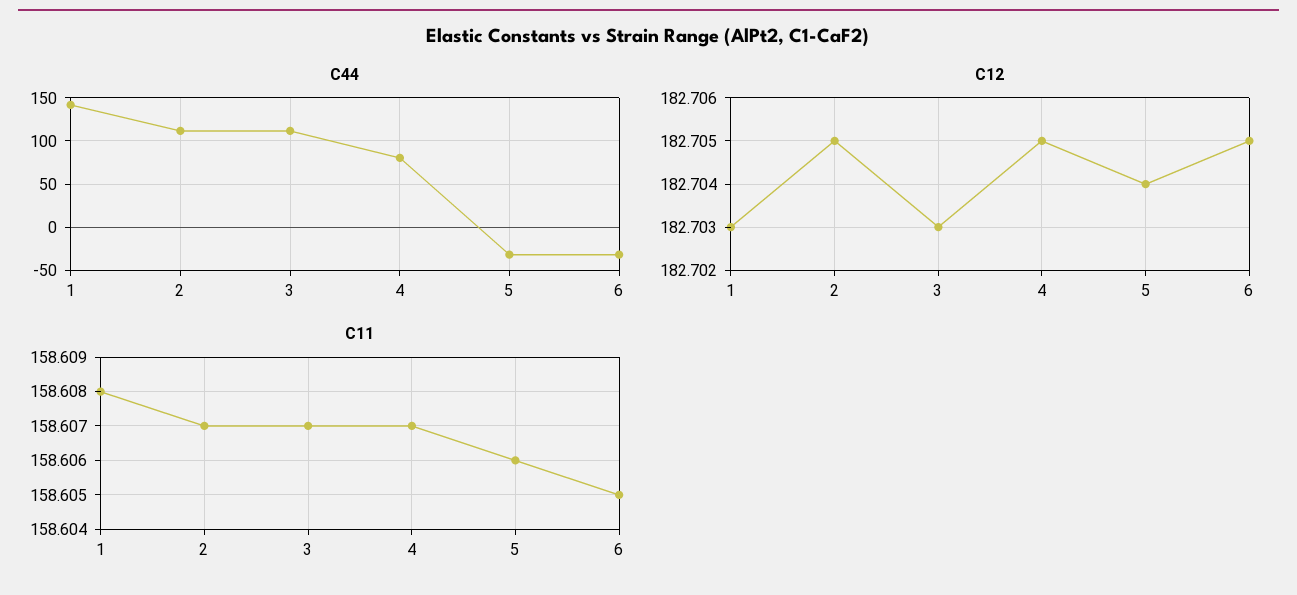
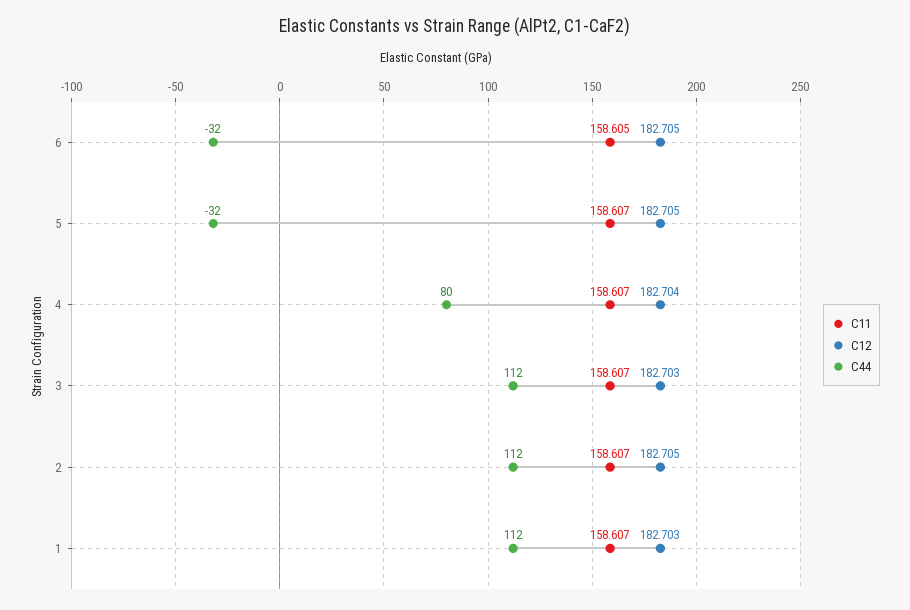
C44, 1: 140 -> 112
C12, 4: 182.705 -> 182.704
C12, 5: 182.704 -> 182.705
C11, 1: 158.608 -> 158.607
C11, 5: 158.606 -> 158.607

